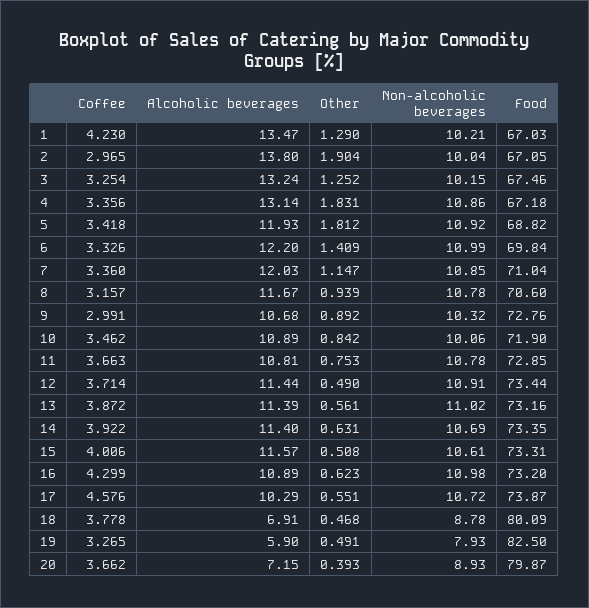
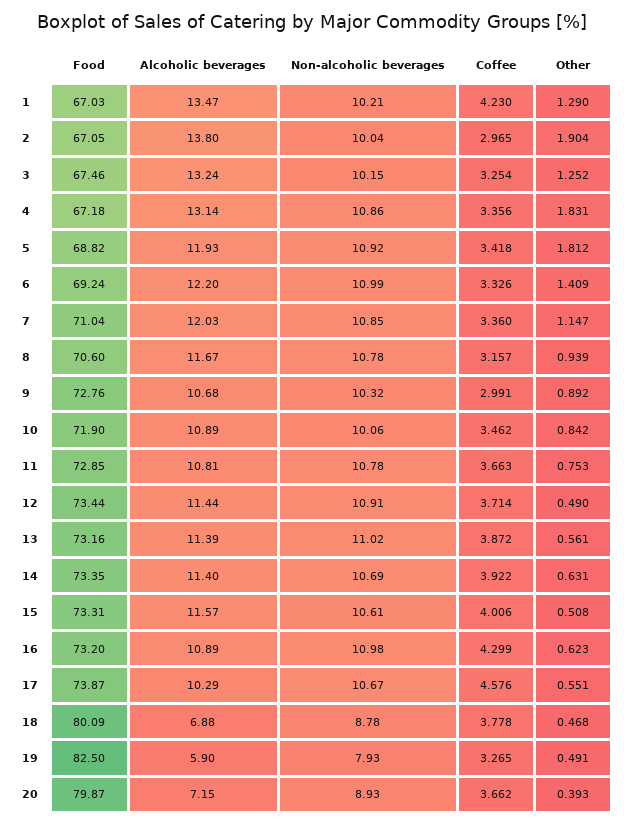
Food, 6: 69.84 -> 69.24
Non-alcoholic beverages, 17: 10.72 -> 10.67
Alcoholic beverages, 18: 6.91 -> 6.88

